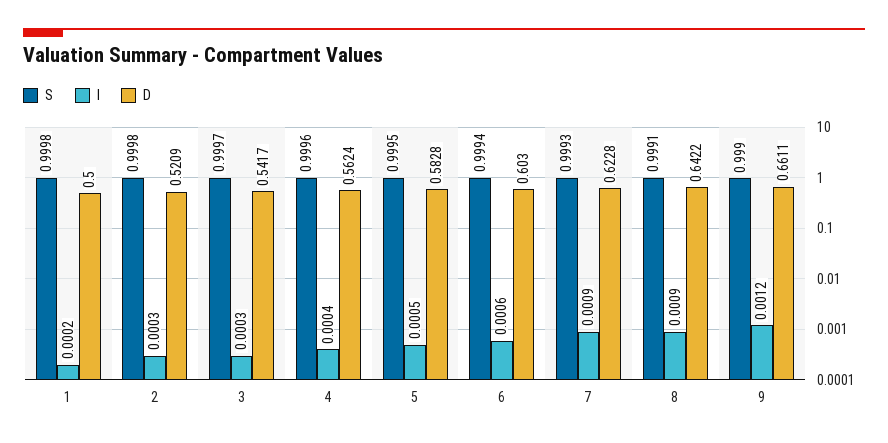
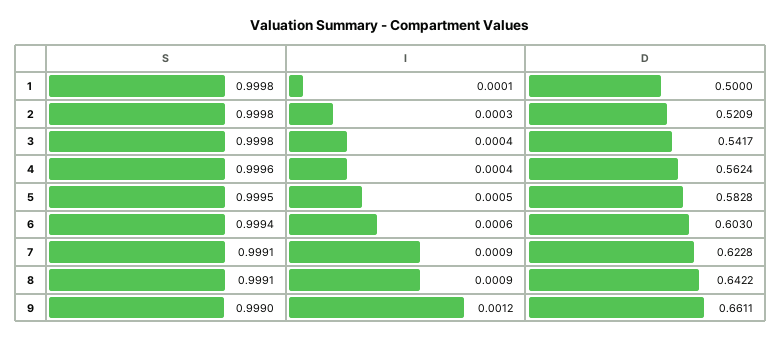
I, 1: 0.0002 -> 0.0001
S, 3: 0.9997 -> 0.9998
I, 3: 0.0003 -> 0.0004
S, 7: 0.9993 -> 0.9991

